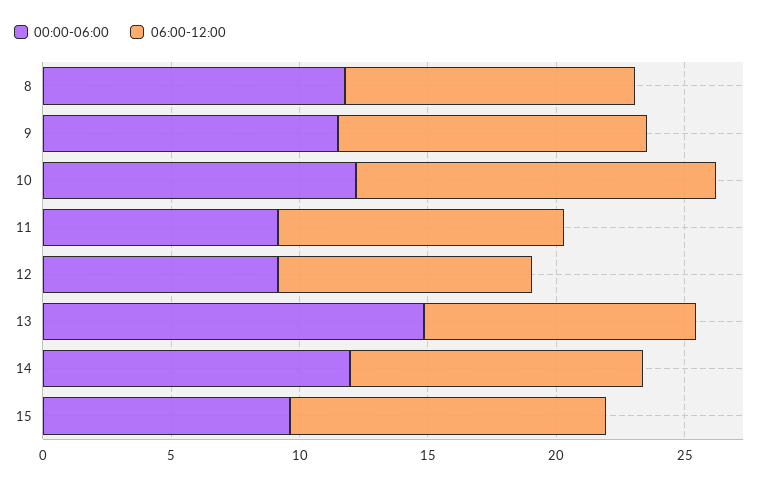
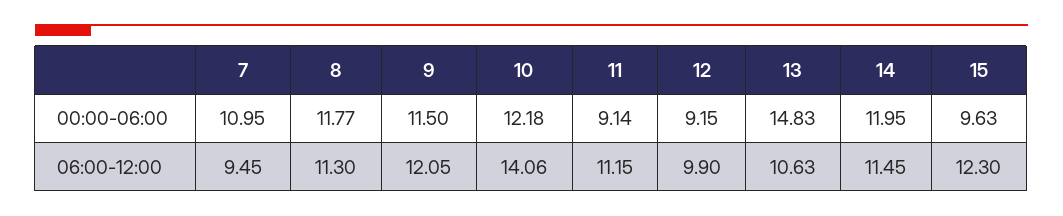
00:00-06:00, 7: none -> 10.95
06:00-12:00, 7: none -> 9.45

